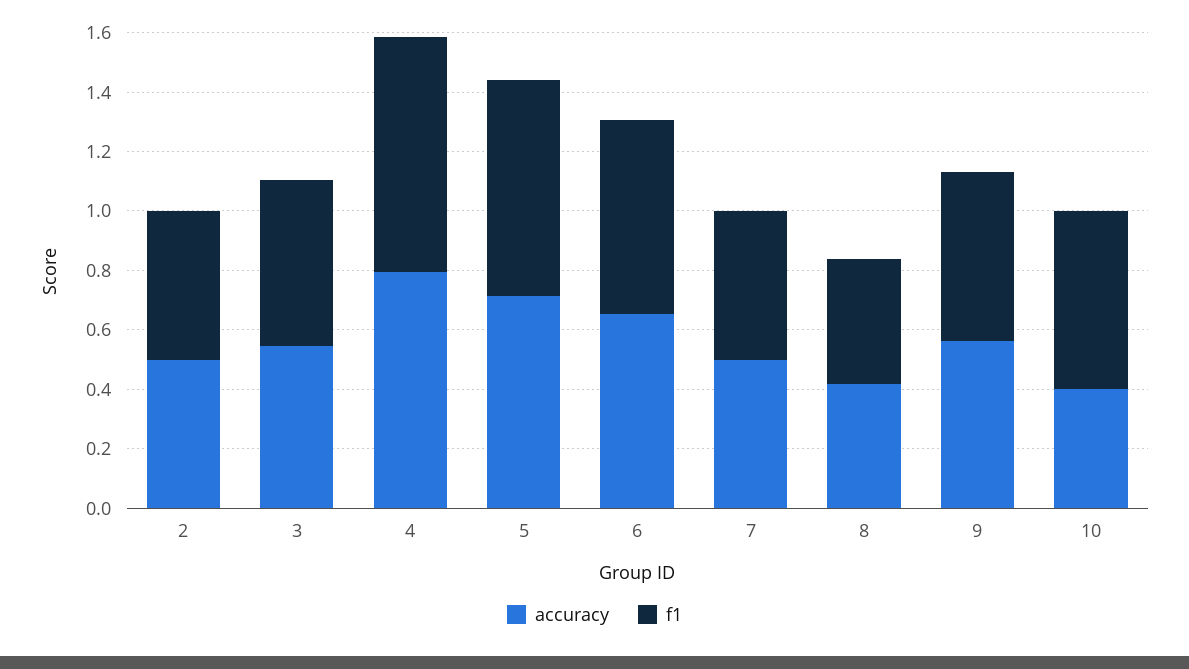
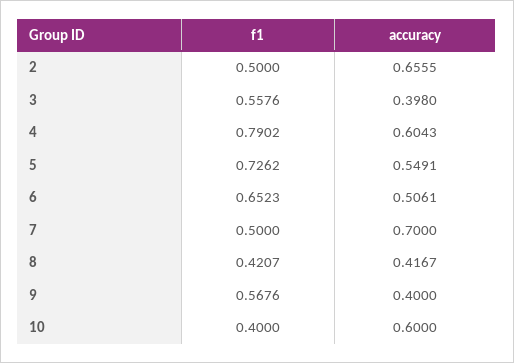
accuracy, 2: 0.5 -> 0.6555
accuracy, 3: 0.55 -> 0.398
accuracy, 4: 0.8 -> 0.6043
accuracy, 5: 0.7 -> 0.5491
accuracy, 6: 0.65 -> 0.5061
accuracy, 7: 0.5 -> 0.7
accuracy, 9: 0.55 -> 0.4
accuracy, 10: 0.4 -> 0.6
f1, 10: 0.6 -> 0.4

